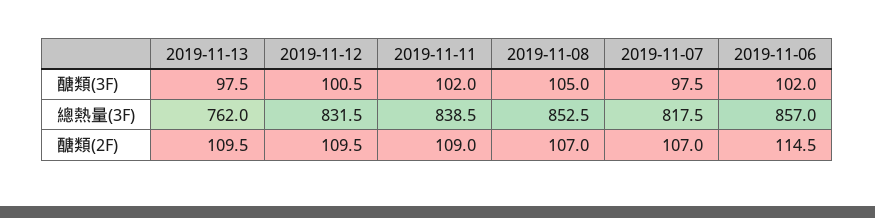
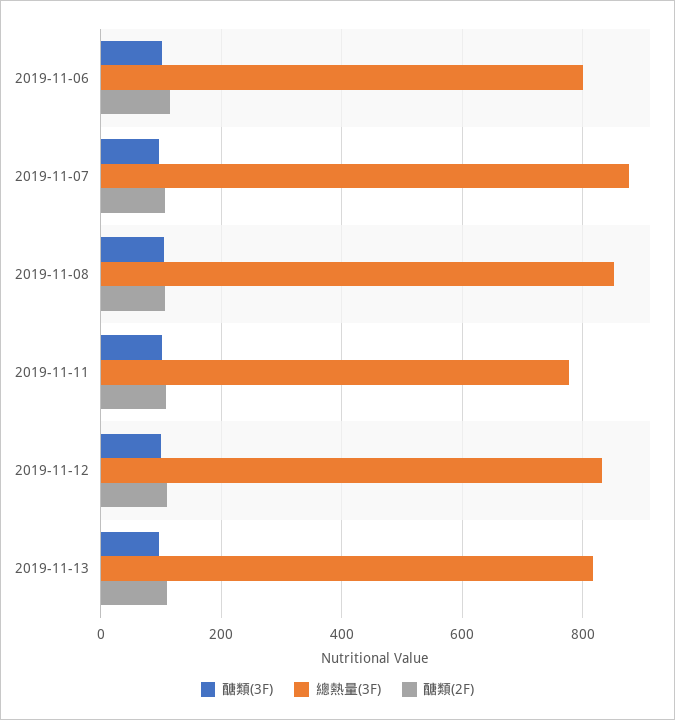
總熱量(3F), 2019-11-13: 762 -> 820
總熱量(3F), 2019-11-11: 838.5 -> 780
總熱量(3F), 2019-11-07: 817.5 -> 880
總熱量(3F), 2019-11-06: 857 -> 800

